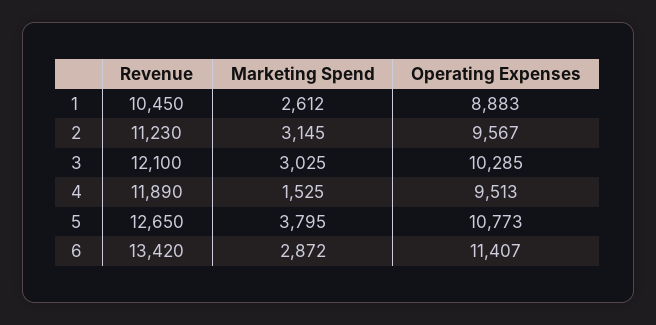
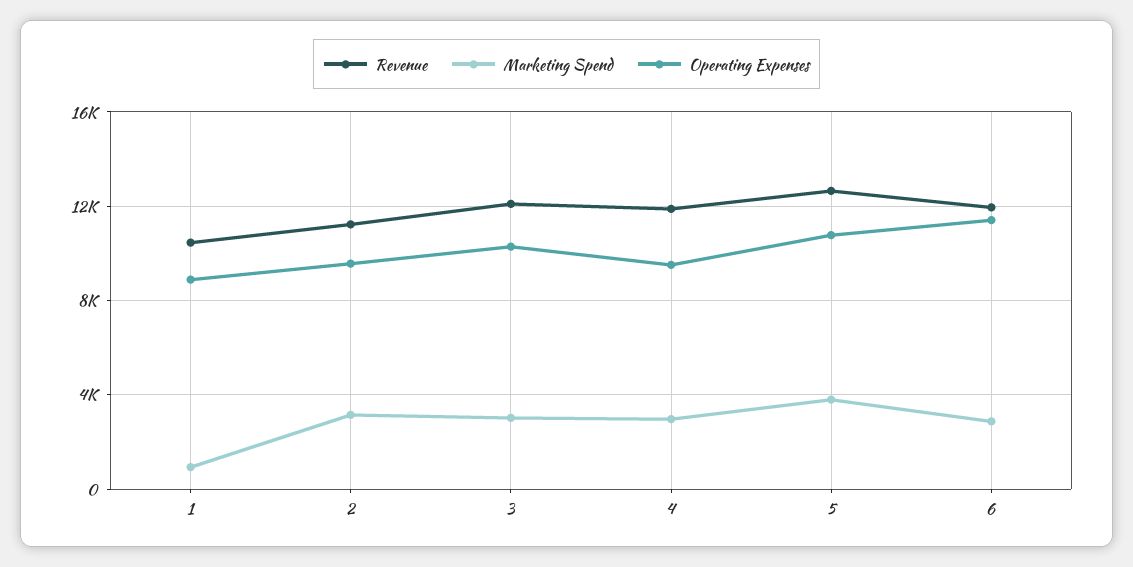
Marketing Spend, 1: 2612 -> 1000
Marketing Spend, 4: 1525 -> 3000
Revenue, 6: 13420 -> 12000

